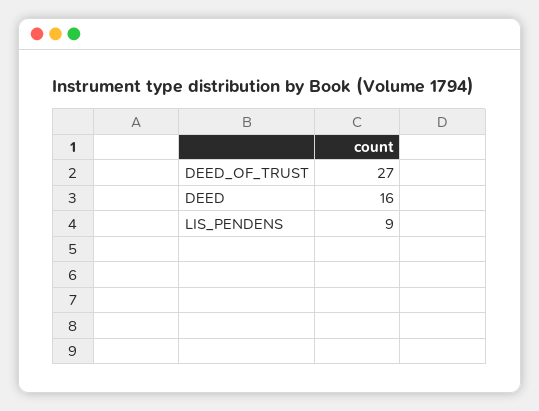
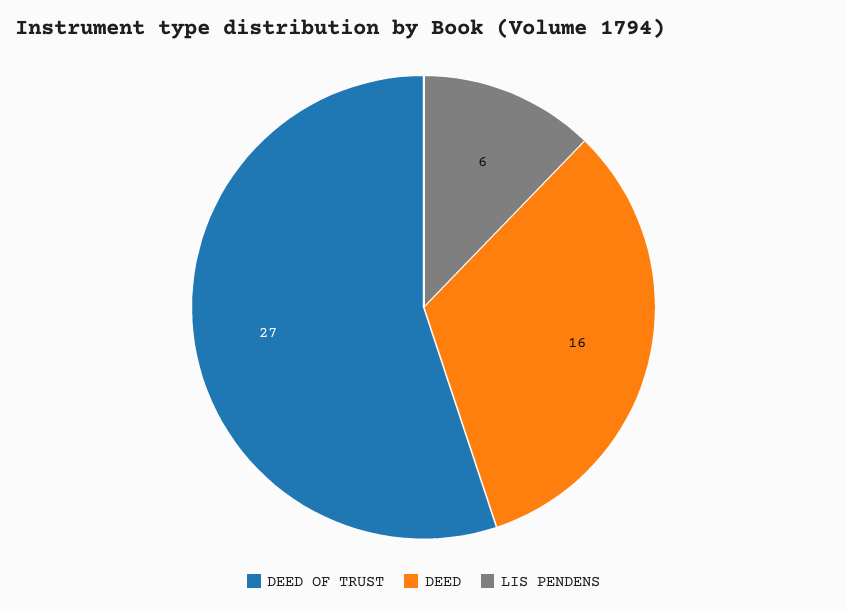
LIS_PENDENS: 9 -> 6

